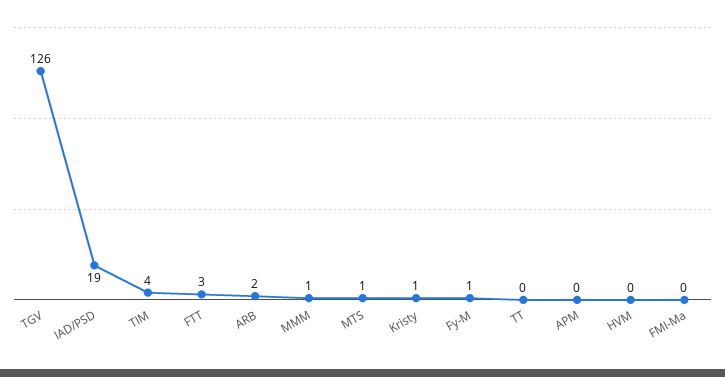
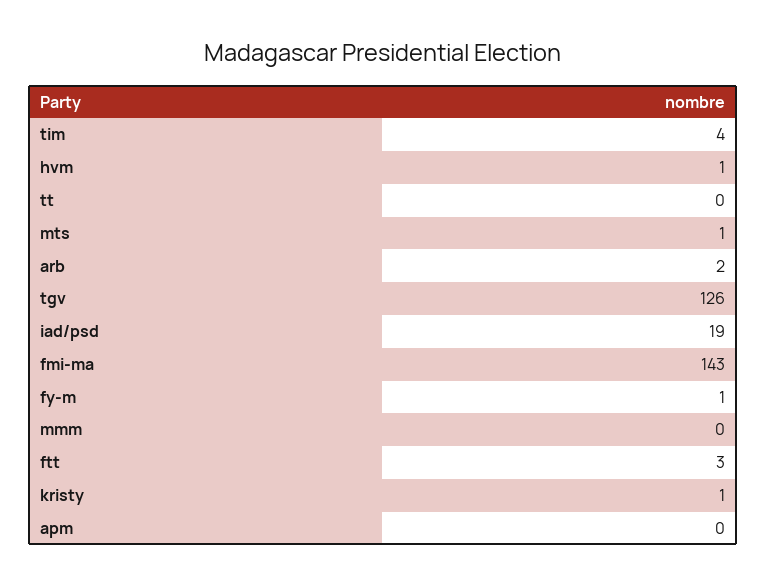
MMM: 1 -> 0
HVM: 0 -> 1
FMI-Ma: 0 -> 143

